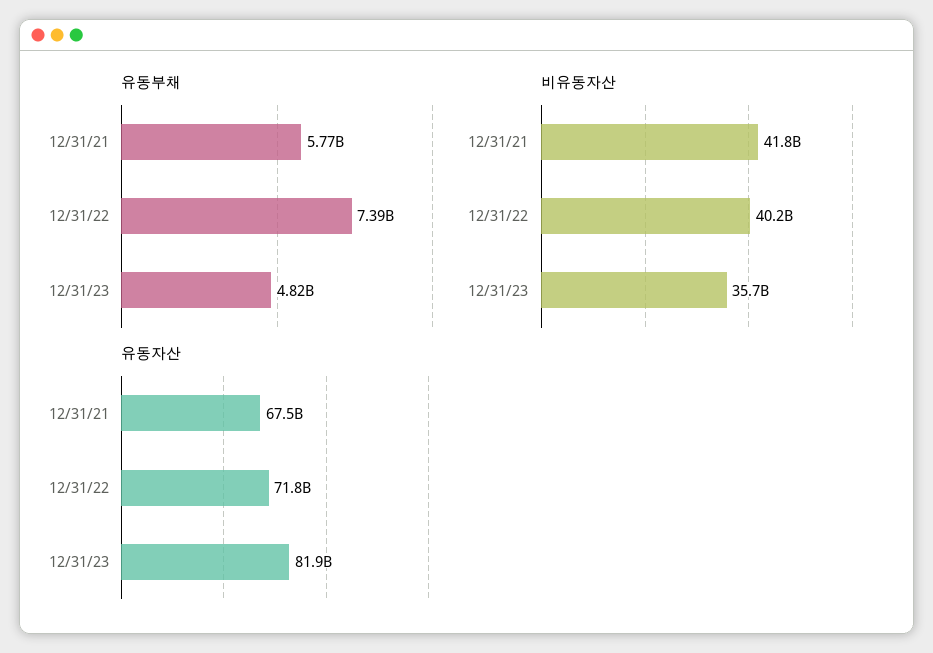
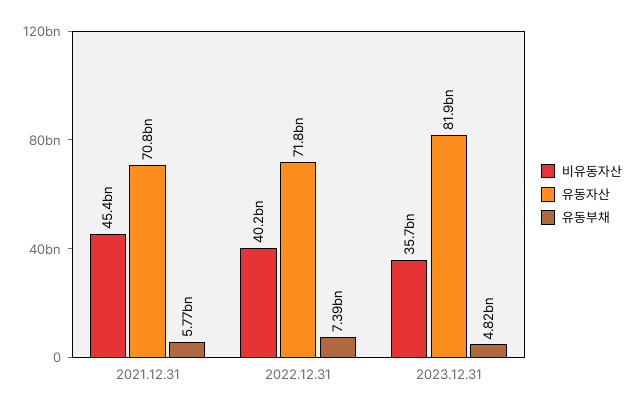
비유동자산, 12/31/21: 41800000000 -> 45400000000
유동자산, 12/31/21: 67500000000 -> 70800000000

